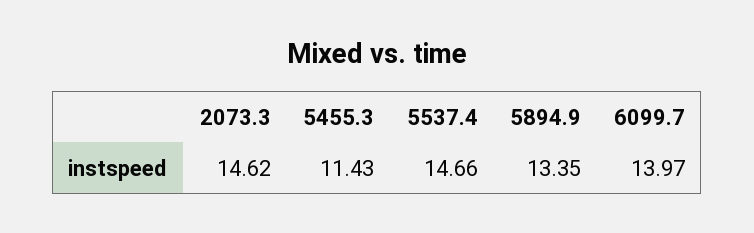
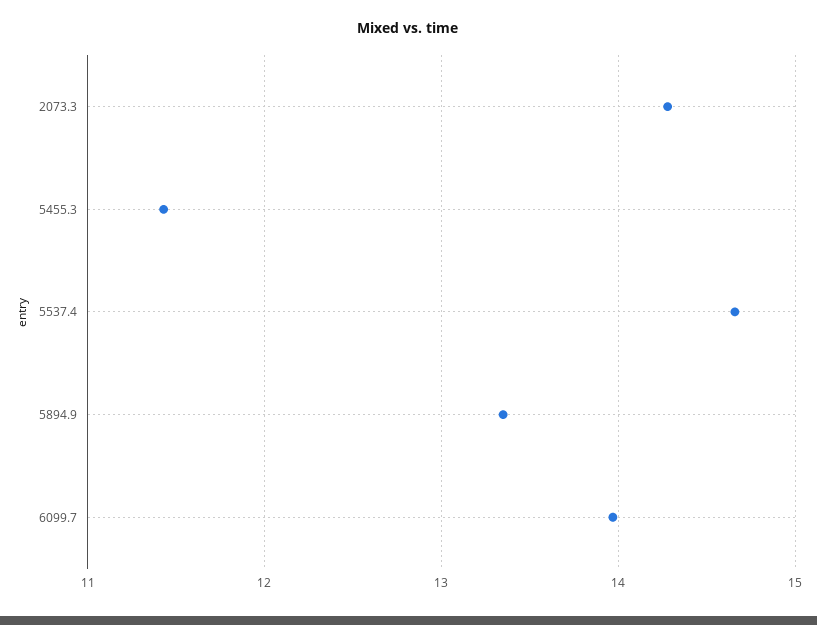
2073.3: 14.62 -> 14.3

